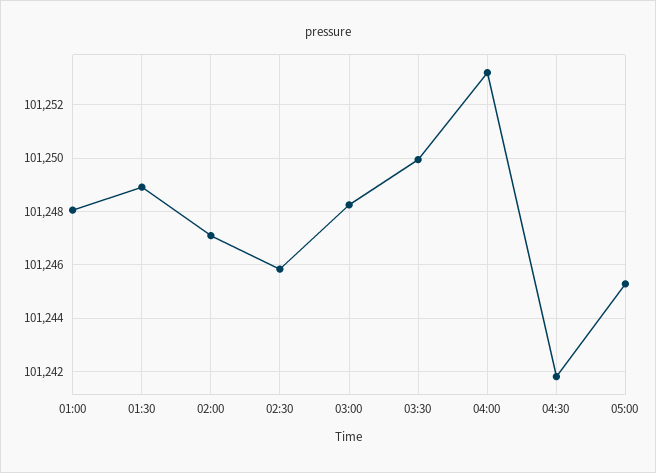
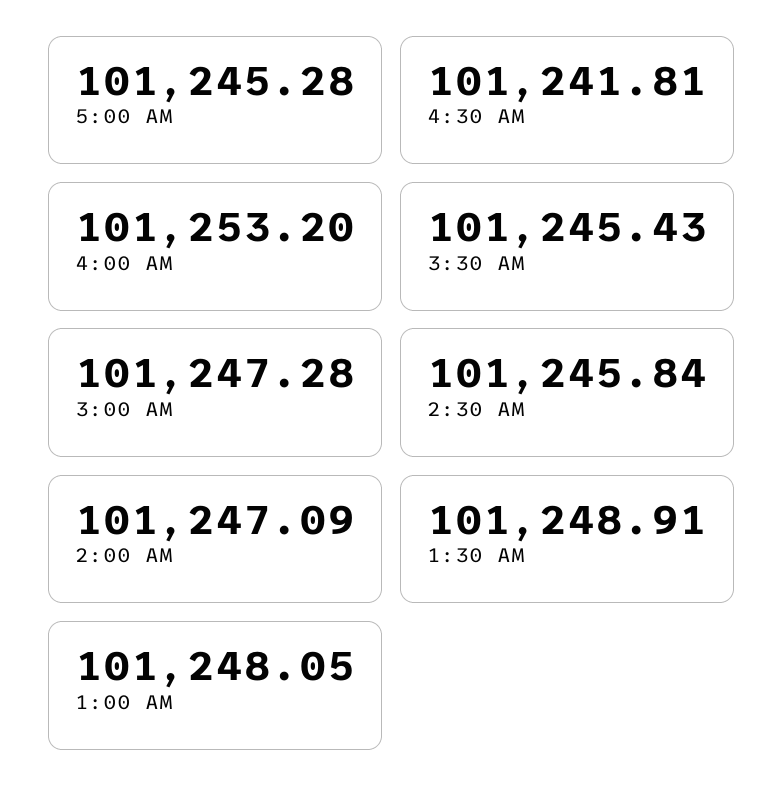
03:00: 101248.25 -> 101247.28
03:30: 101250 -> 101245.43

